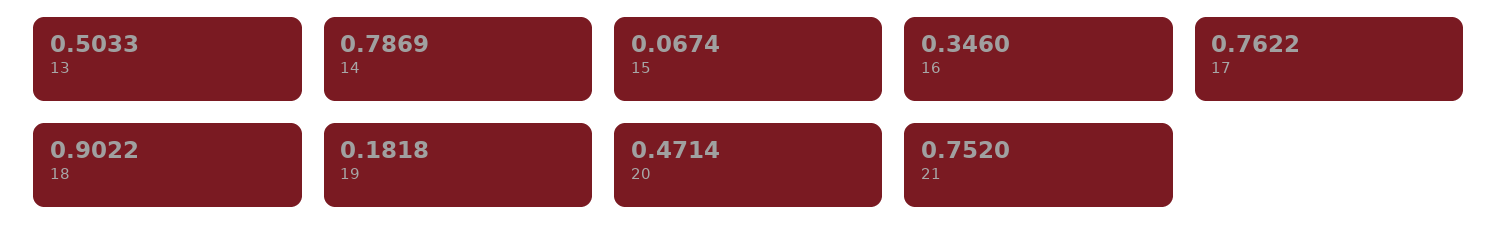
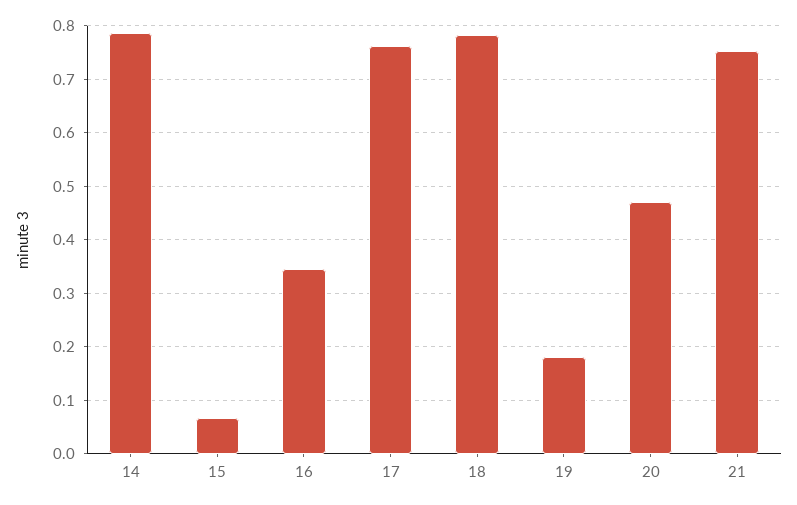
13: 0.5033 -> none
18: 0.9022 -> 0.78

